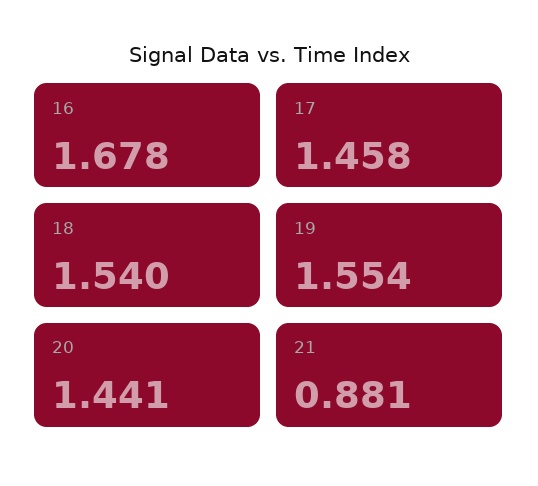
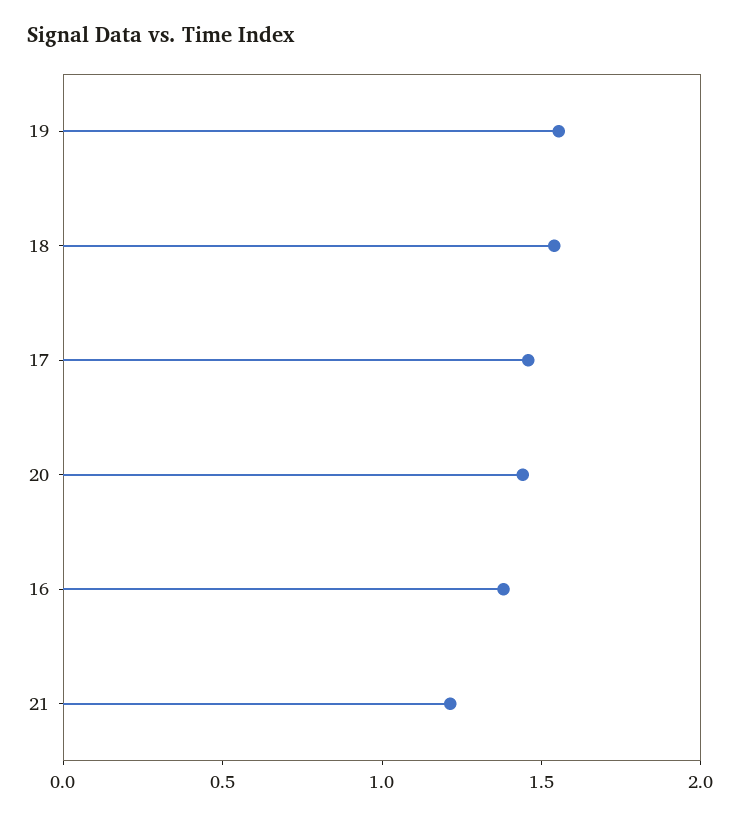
16: 1.678 -> 1.4
21: 0.881 -> 1.2

